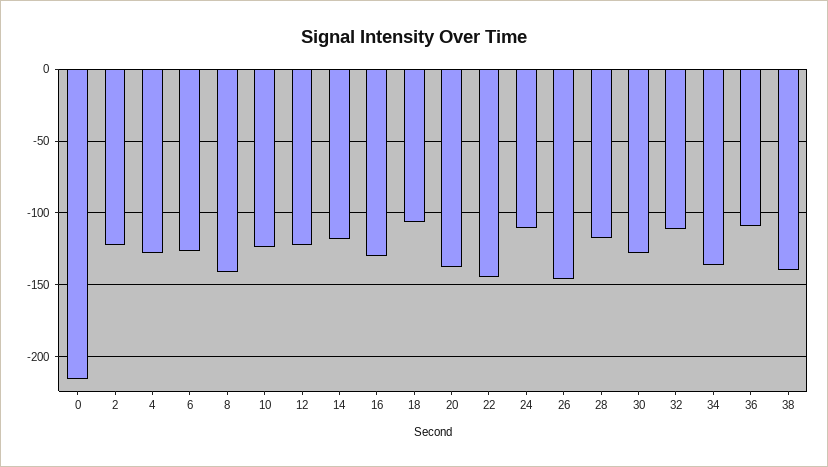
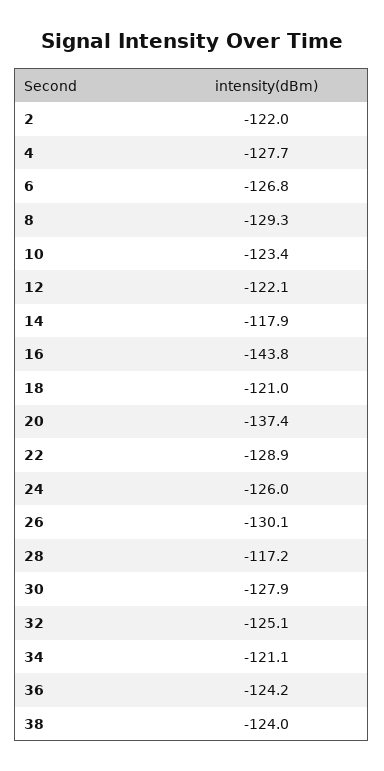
0: -215 -> none
8: -140 -> -129.3
16: -130 -> -143.8
18: -105 -> -121
22: -145 -> -128.9
24: -110 -> -126
26: -145 -> -130.1
32: -110 -> -125.1
34: -135 -> -121.1
36: -110 -> -124.2
38: -140 -> -124

